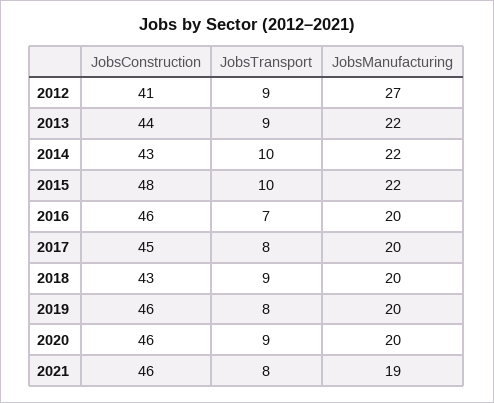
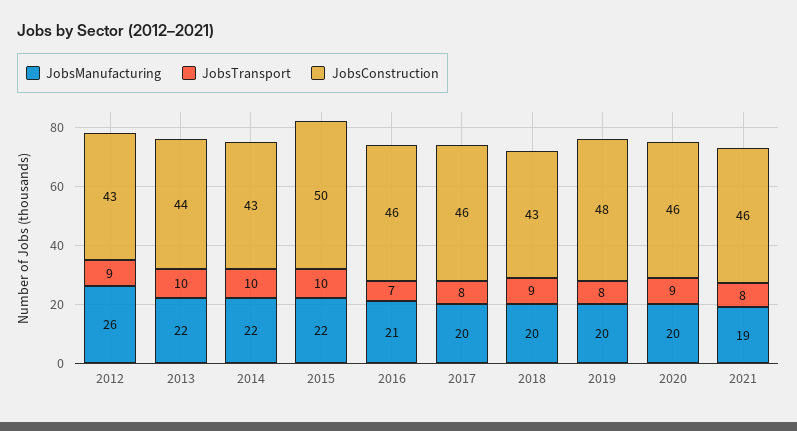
JobsConstruction, 2012: 41 -> 43
JobsManufacturing, 2012: 27 -> 26
JobsTransport, 2013: 9 -> 10
JobsConstruction, 2015: 48 -> 50
JobsManufacturing, 2016: 20 -> 21
JobsConstruction, 2017: 45 -> 46
JobsConstruction, 2019: 46 -> 48

